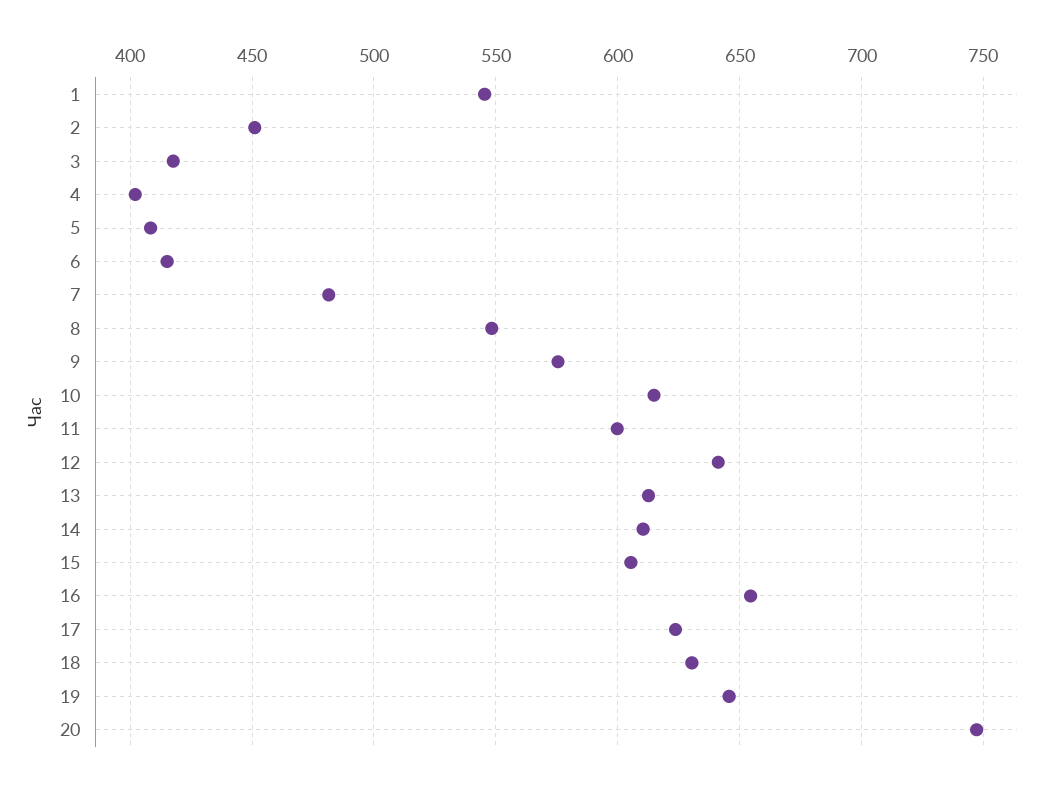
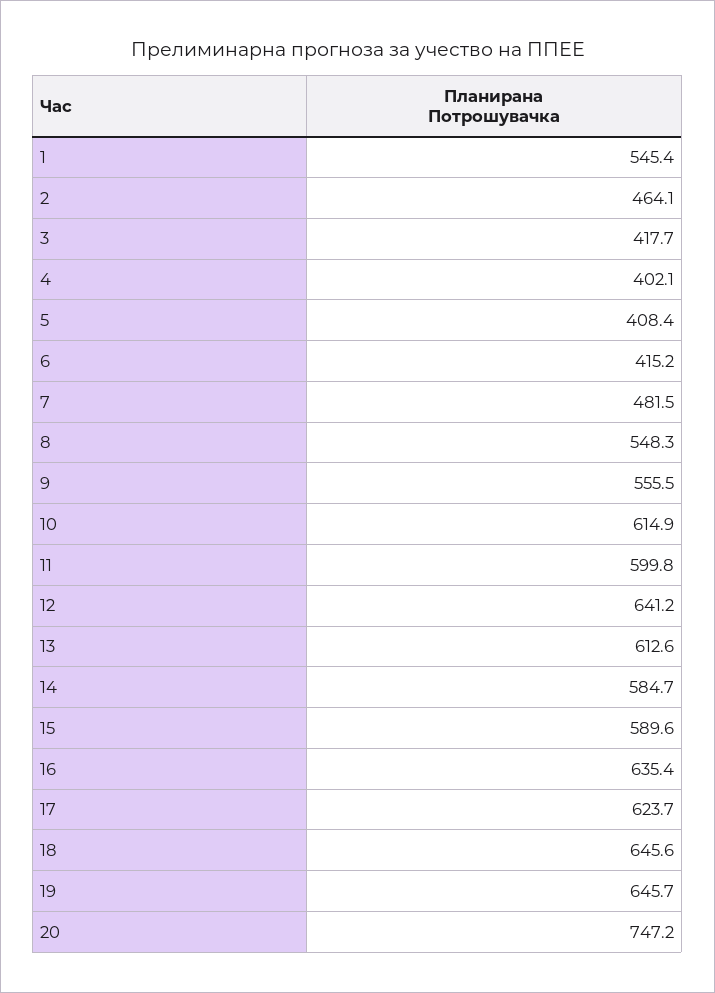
2: 450 -> 464.1
9: 575 -> 555.5
14: 610 -> 584.7
15: 605 -> 589.6
16: 655 -> 635.4
18: 630 -> 645.6

